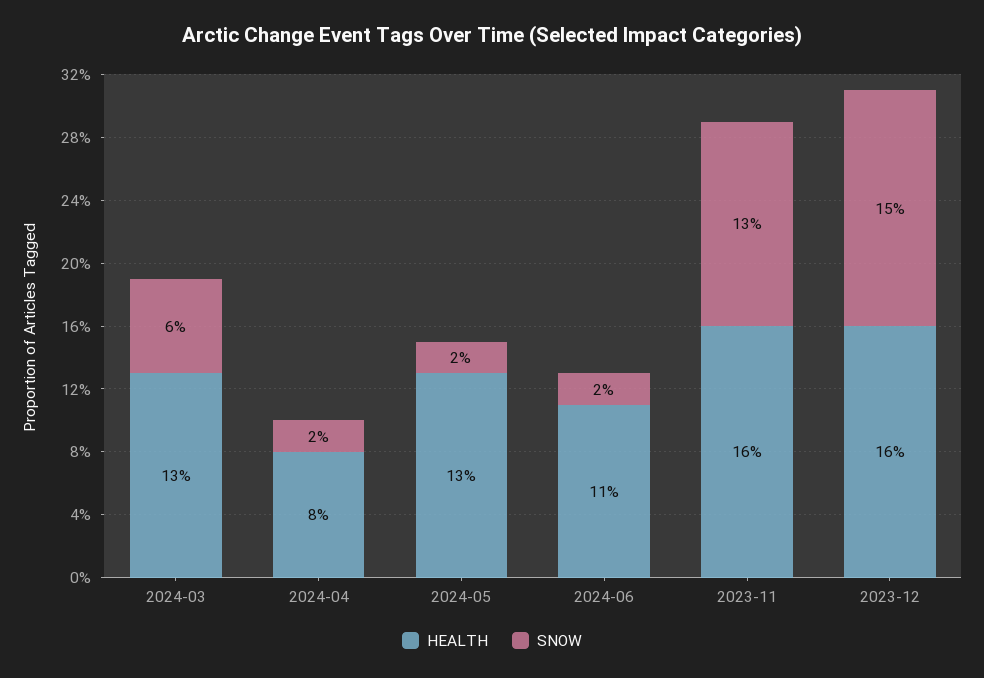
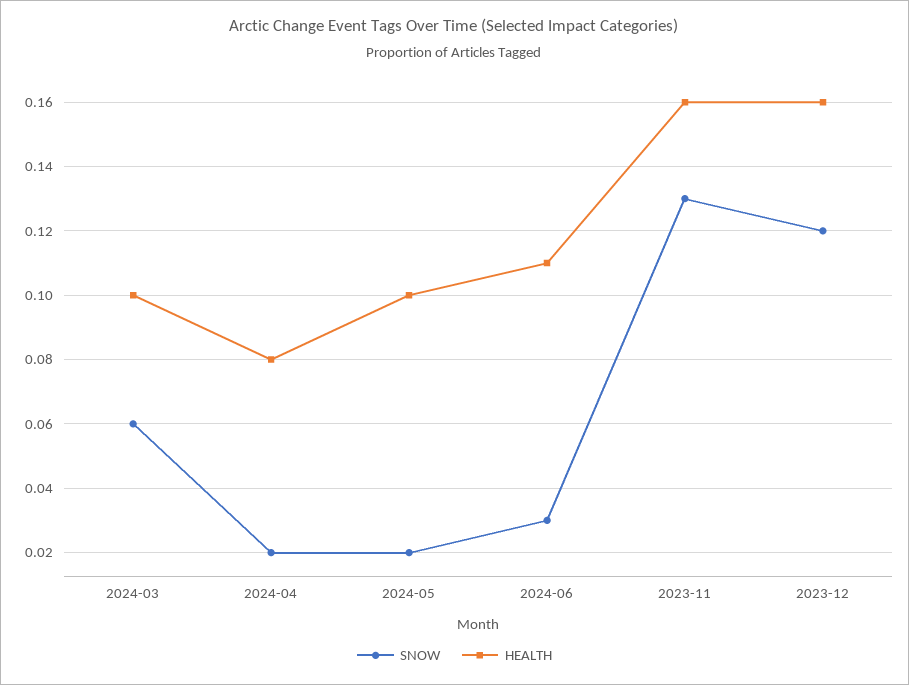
HEALTH, 2024-03: 0.13 -> 0.1
HEALTH, 2024-05: 0.13 -> 0.1
SNOW, 2024-06: 0.02 -> 0.03
SNOW, 2023-12: 0.15 -> 0.12

